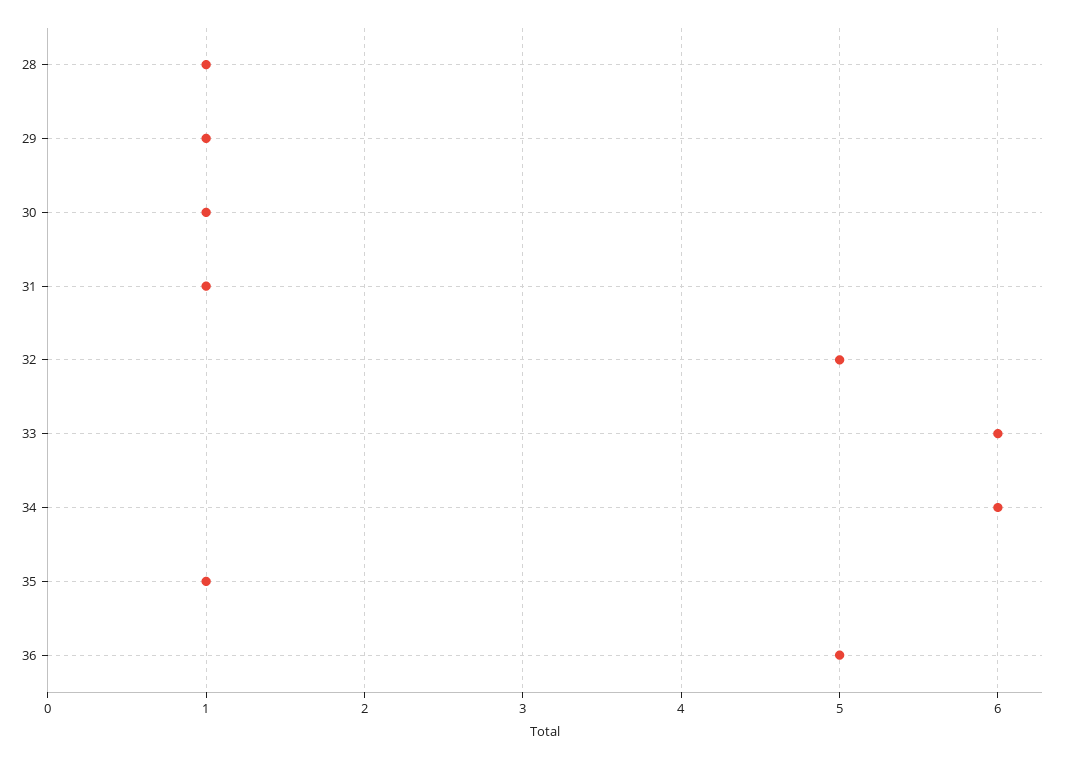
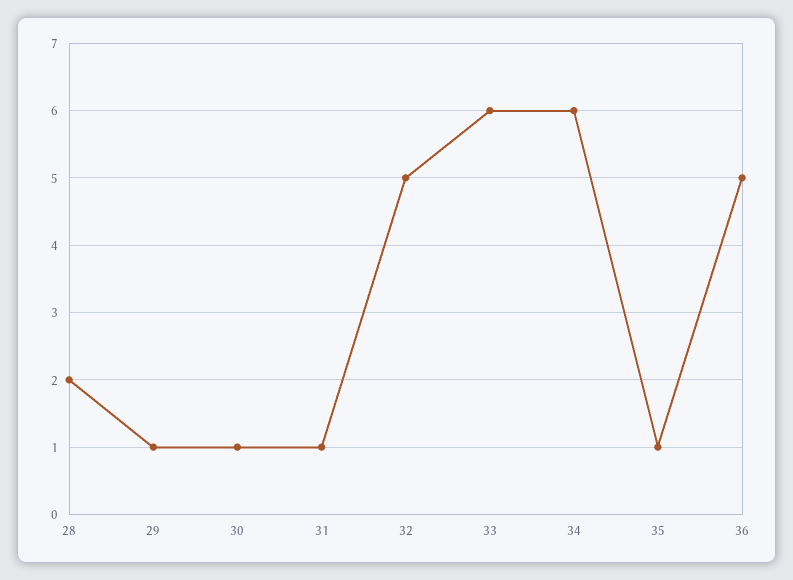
28: 1 -> 2

